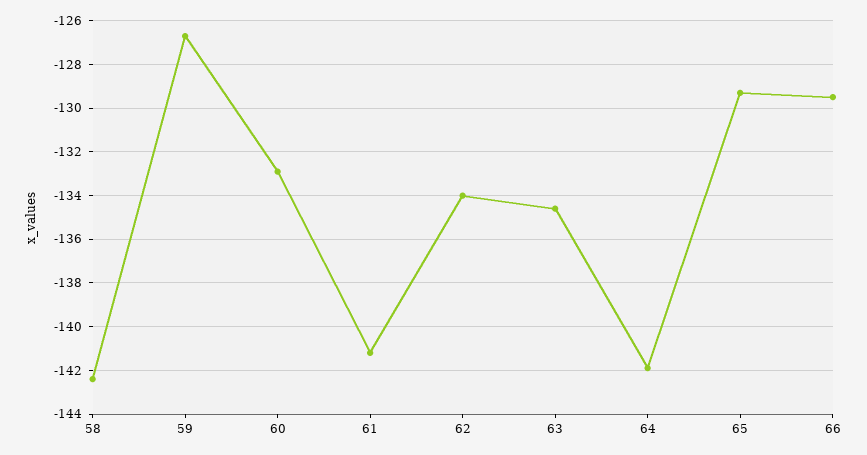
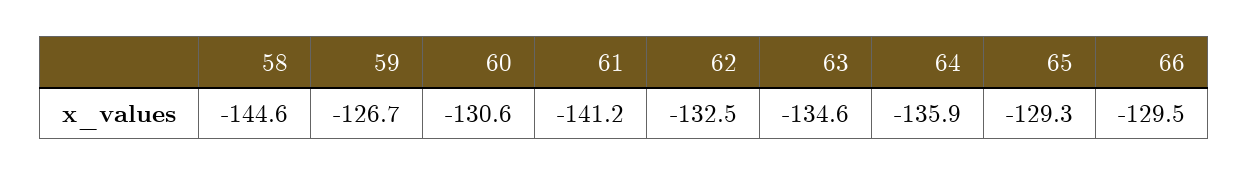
58: -142.5 -> -144.6
60: -133 -> -130.6
62: -134 -> -132.5
64: -142 -> -135.9

